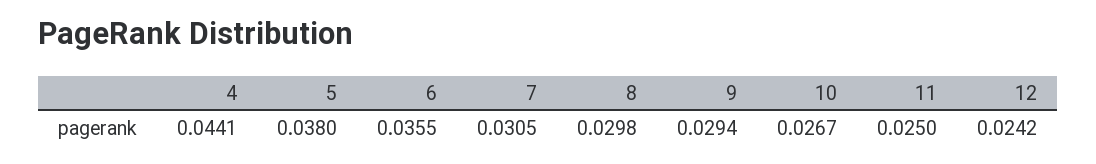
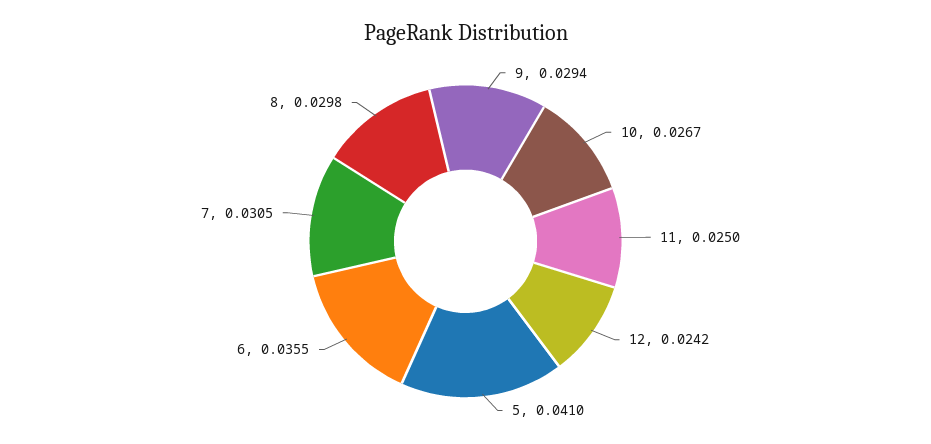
4: 0.0441 -> none
5: 0.038 -> 0.041

